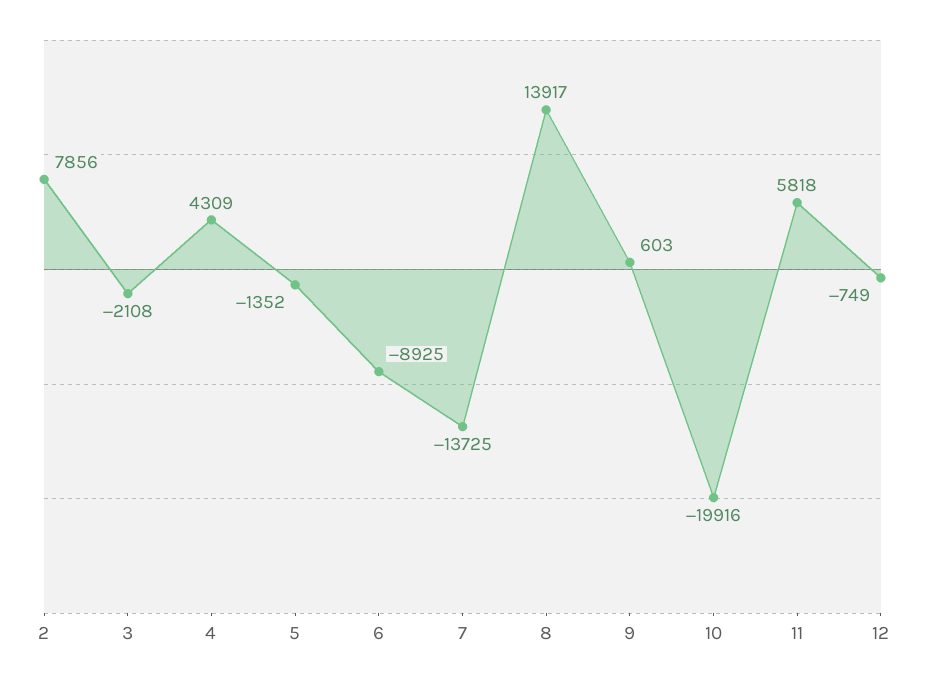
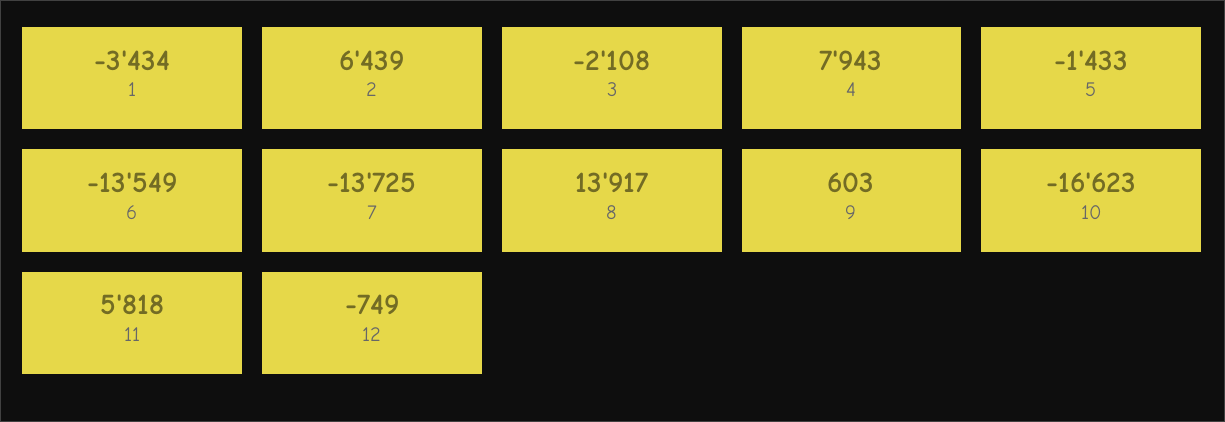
2: 7856 -> 6439
4: 4309 -> 7943
5: -1352 -> -1433
6: -8925 -> -13549
10: -19916 -> -16623
1: none -> -3434

